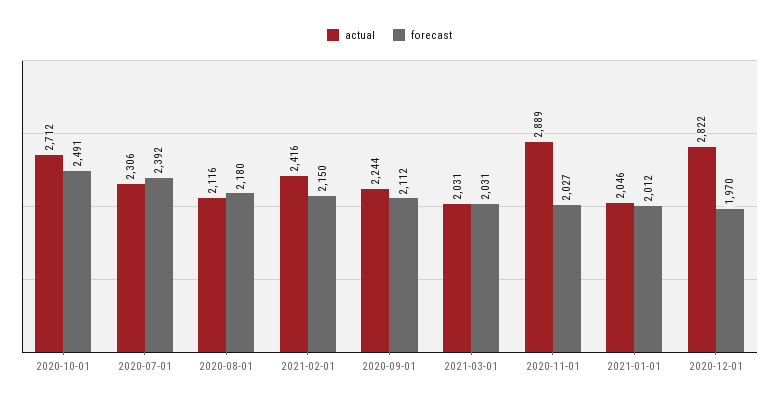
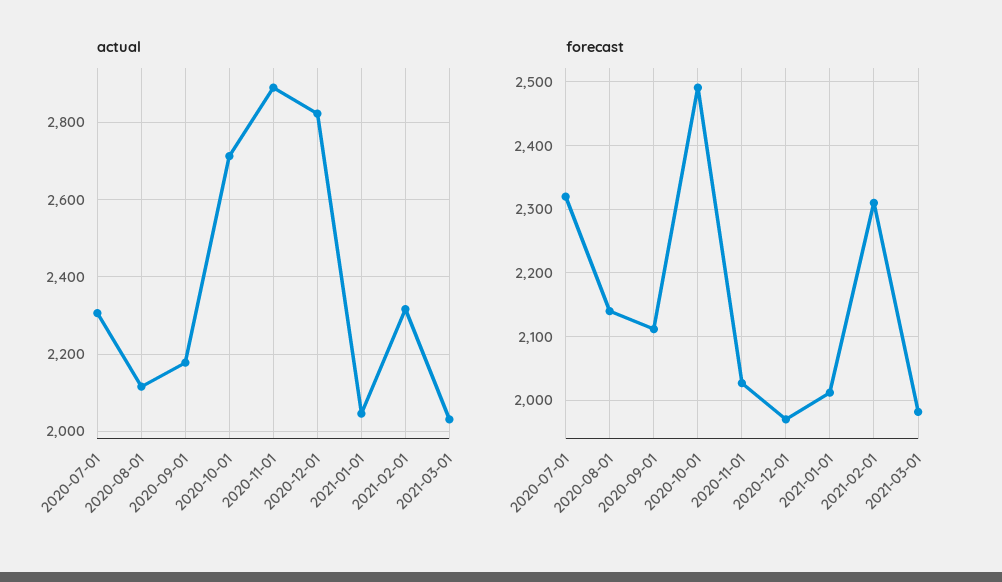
forecast, 2020-07-01: 2392 -> 2320
forecast, 2020-08-01: 2180 -> 2140
actual, 2021-02-01: 2416 -> 2320
forecast, 2021-02-01: 2150 -> 2310
actual, 2020-09-01: 2244 -> 2180
forecast, 2021-03-01: 2031 -> 1980

